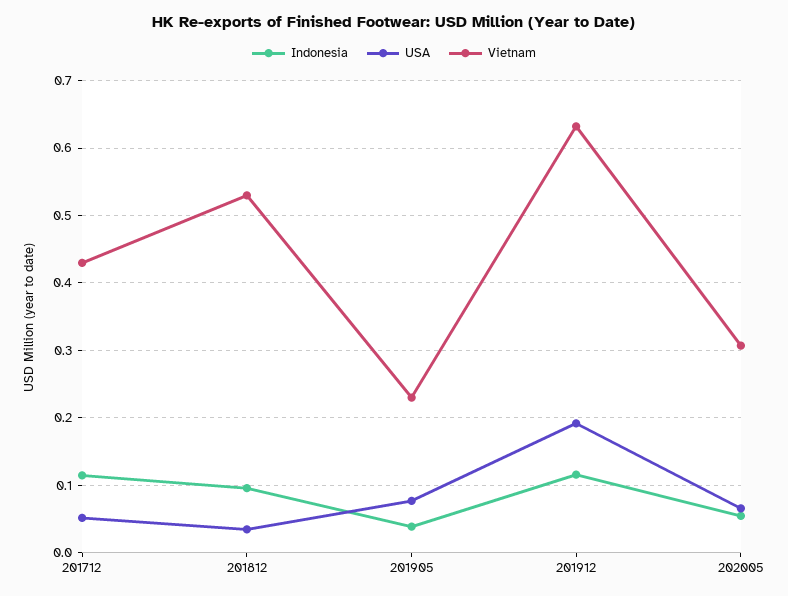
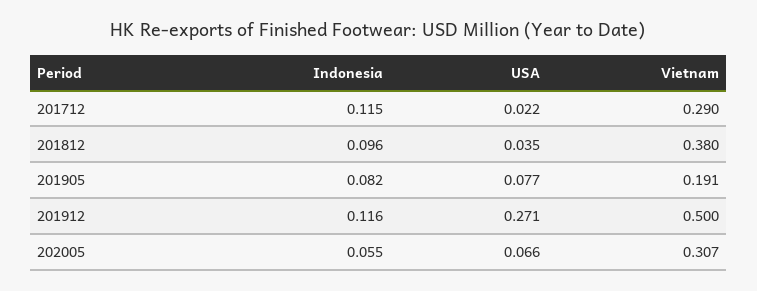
USA, 201712: 0.05 -> 0.022
Vietnam, 201712: 0.43 -> 0.29
Vietnam, 201812: 0.53 -> 0.38
Indonesia, 201905: 0.04 -> 0.082
Vietnam, 201905: 0.23 -> 0.191
USA, 201912: 0.19 -> 0.271
Vietnam, 201912: 0.63 -> 0.5

